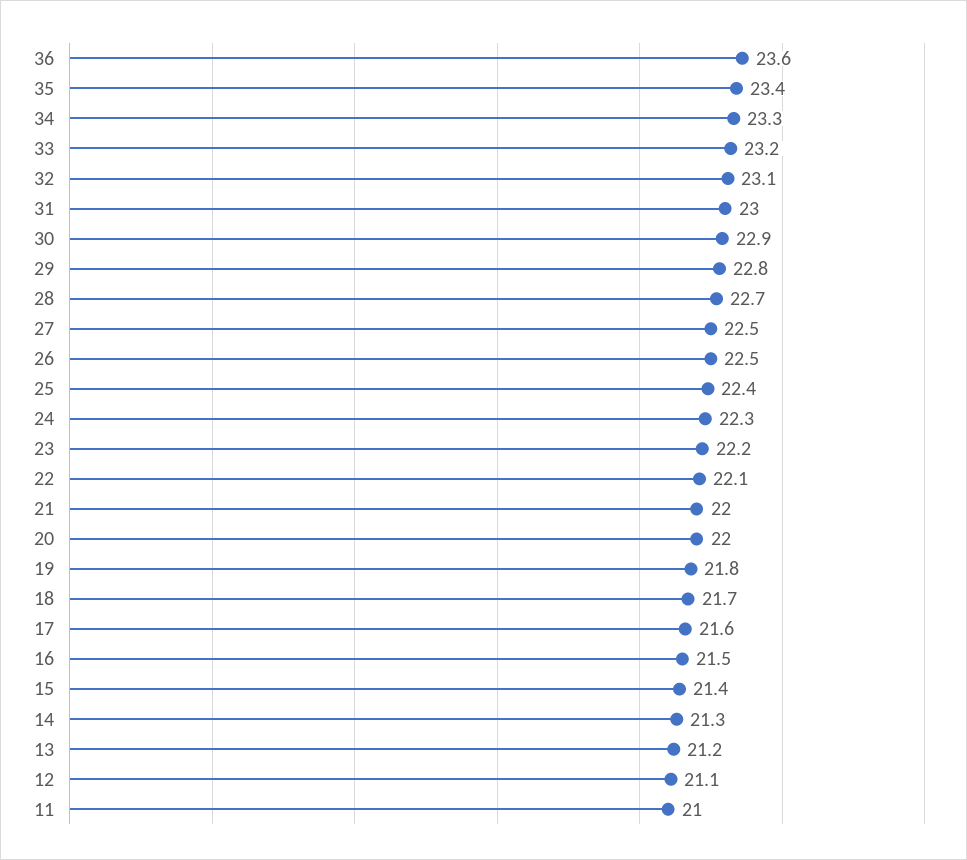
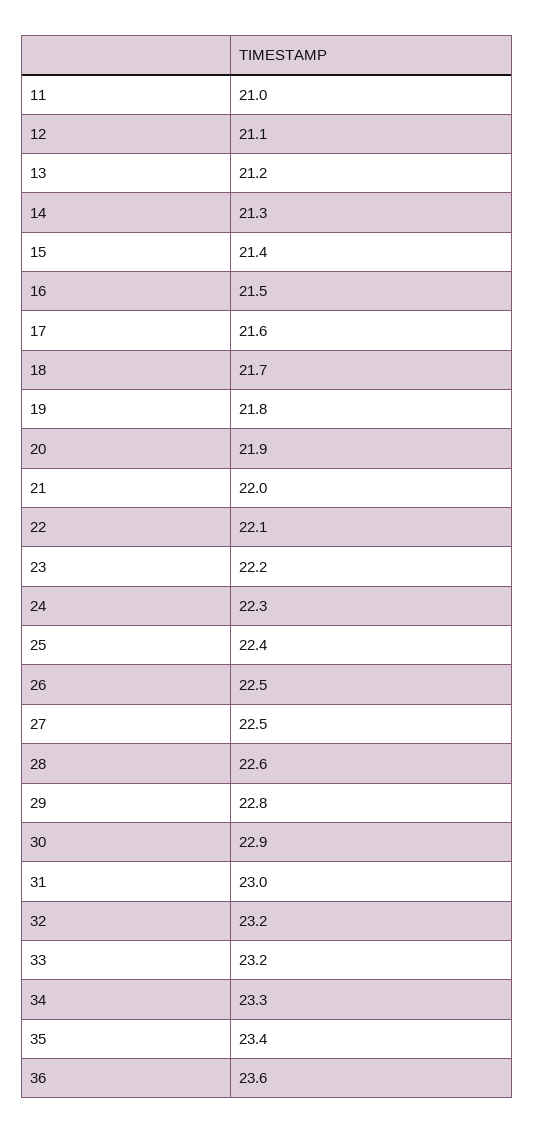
32: 23.1 -> 23.2
28: 22.7 -> 22.6
20: 22 -> 21.9

